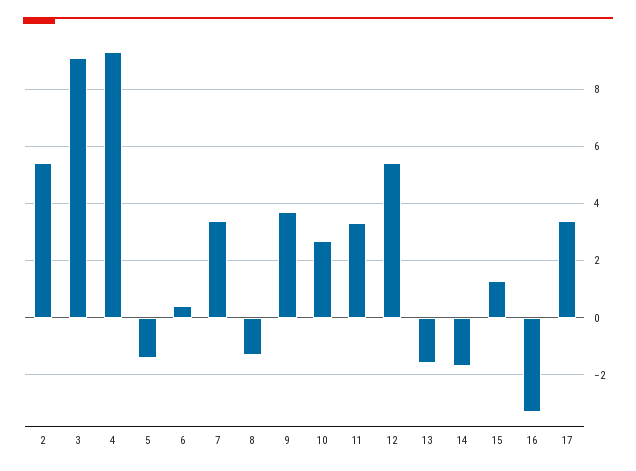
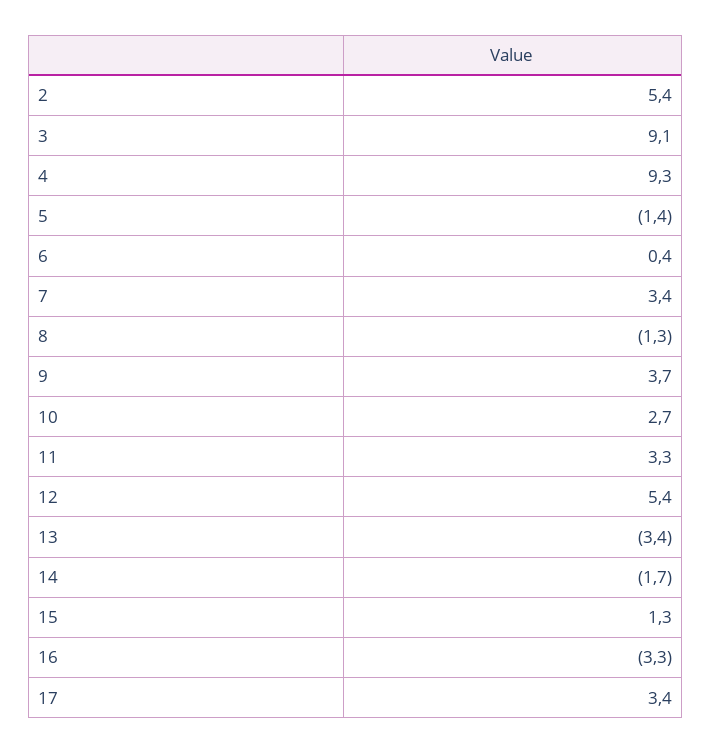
13: -1.5 -> -3.4

